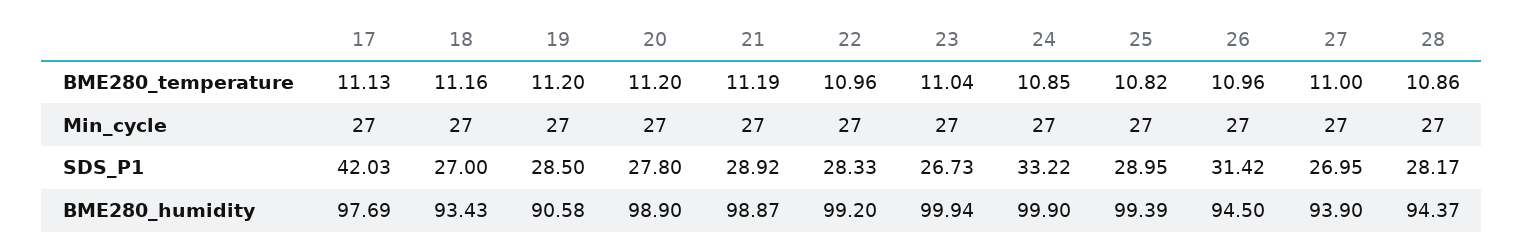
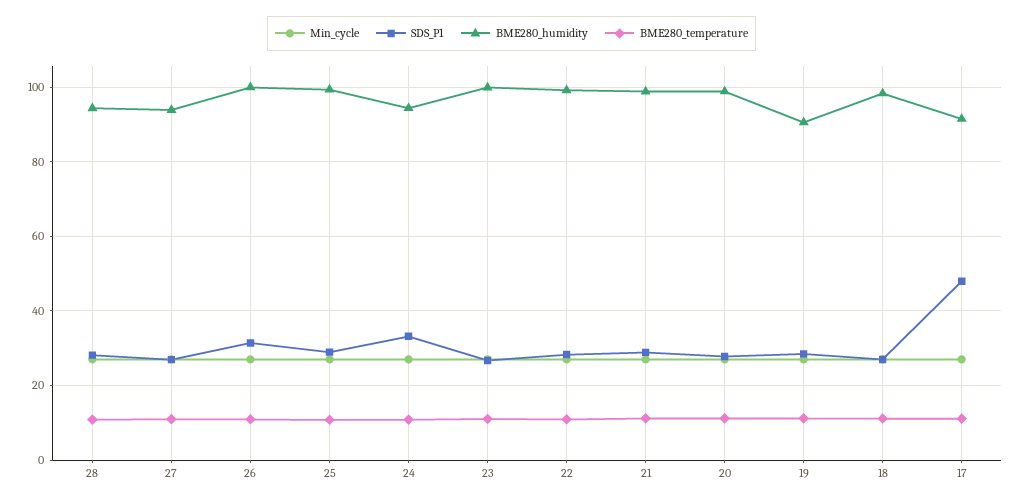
SDS_P1, 17: 42.03 -> 48
BME280_humidity, 17: 97.69 -> 92
BME280_humidity, 18: 93.43 -> 98
BME280_humidity, 24: 99.9 -> 94
BME280_humidity, 26: 94.5 -> 100

